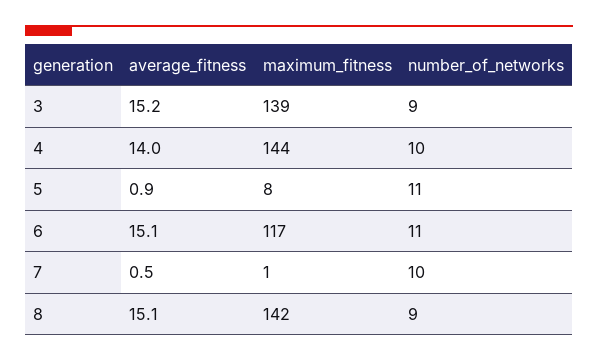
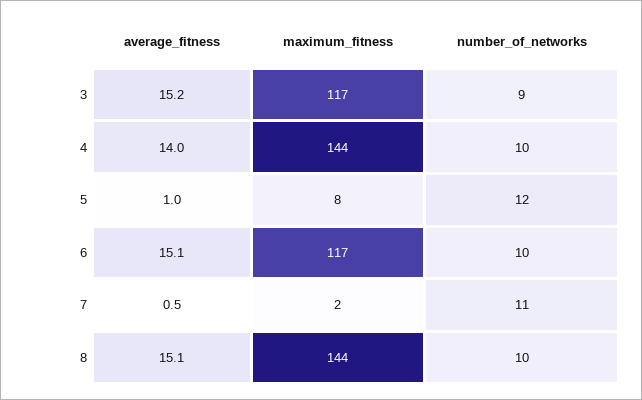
maximum_fitness, 3: 139 -> 117
average_fitness, 5: 0.9 -> 1
number_of_networks, 5: 11 -> 12
number_of_networks, 6: 11 -> 10
maximum_fitness, 7: 1 -> 2
number_of_networks, 7: 10 -> 11
maximum_fitness, 8: 142 -> 144
number_of_networks, 8: 9 -> 10

